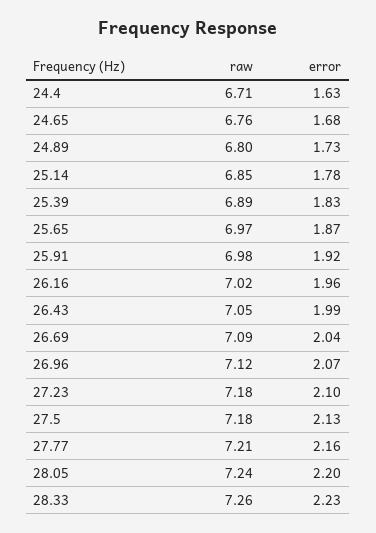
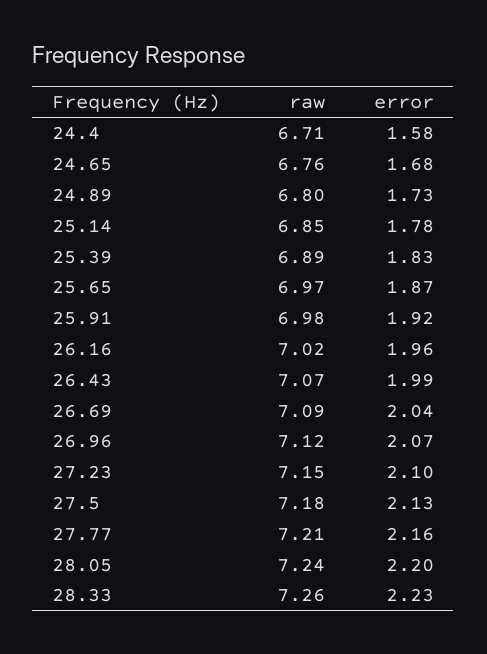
error, 24.4: 1.63 -> 1.58
raw, 26.43: 7.05 -> 7.07
raw, 27.23: 7.18 -> 7.15

